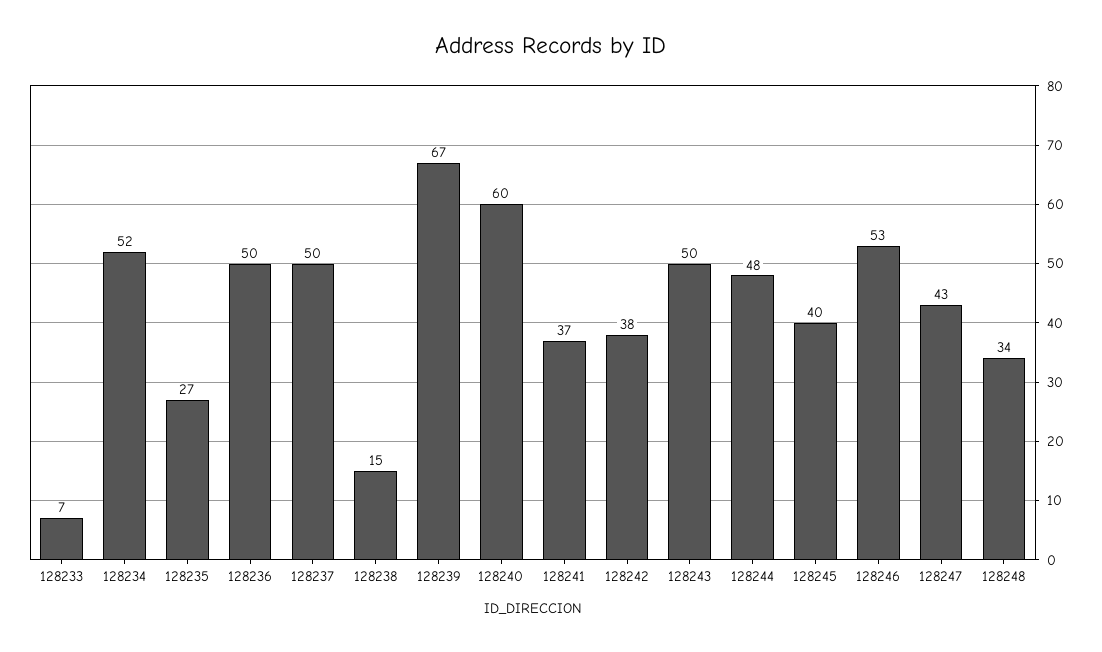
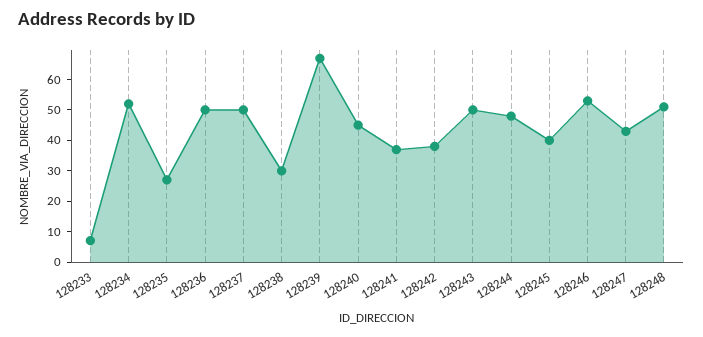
128238: 15 -> 30
128240: 60 -> 45
128248: 34 -> 50

